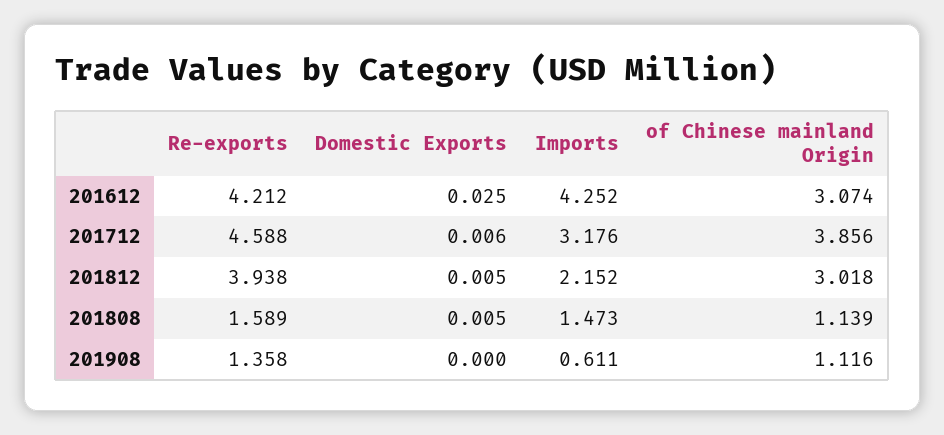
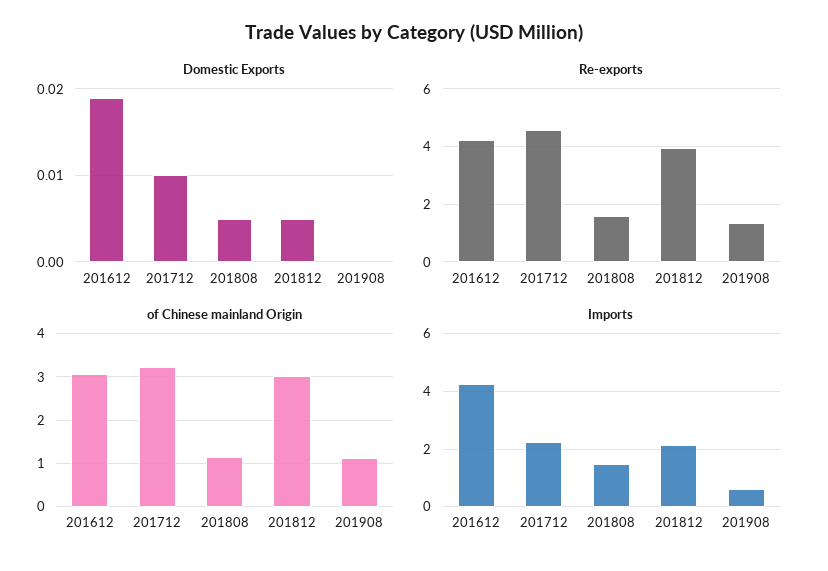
Domestic Exports, 201612: 0.025 -> 0.019
Domestic Exports, 201712: 0.006 -> 0.01
Imports, 201712: 3.176 -> 2.25
of Chinese mainland Origin, 201712: 3.856 -> 3.2

